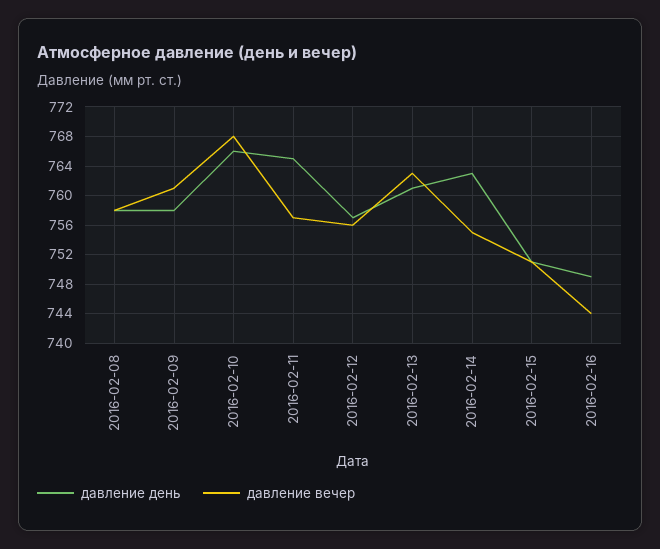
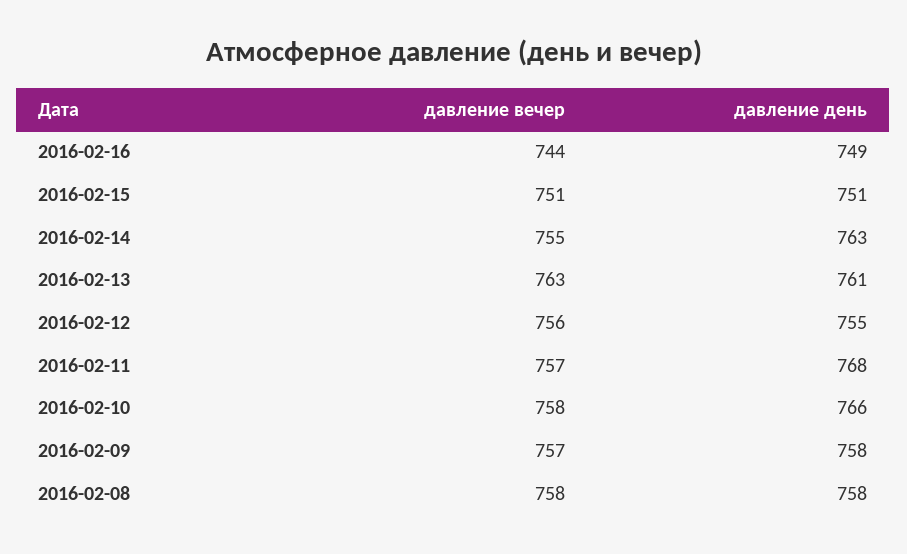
давление вечер, 2016-02-09: 761 -> 757
давление вечер, 2016-02-10: 768 -> 758
давление день, 2016-02-11: 765 -> 768
давление день, 2016-02-12: 757 -> 755

